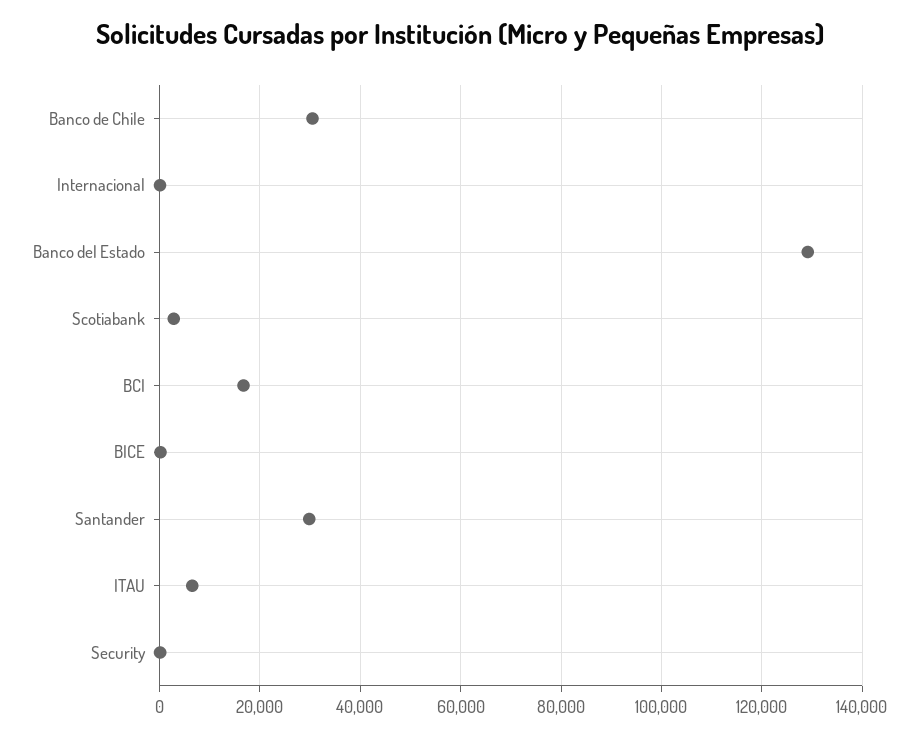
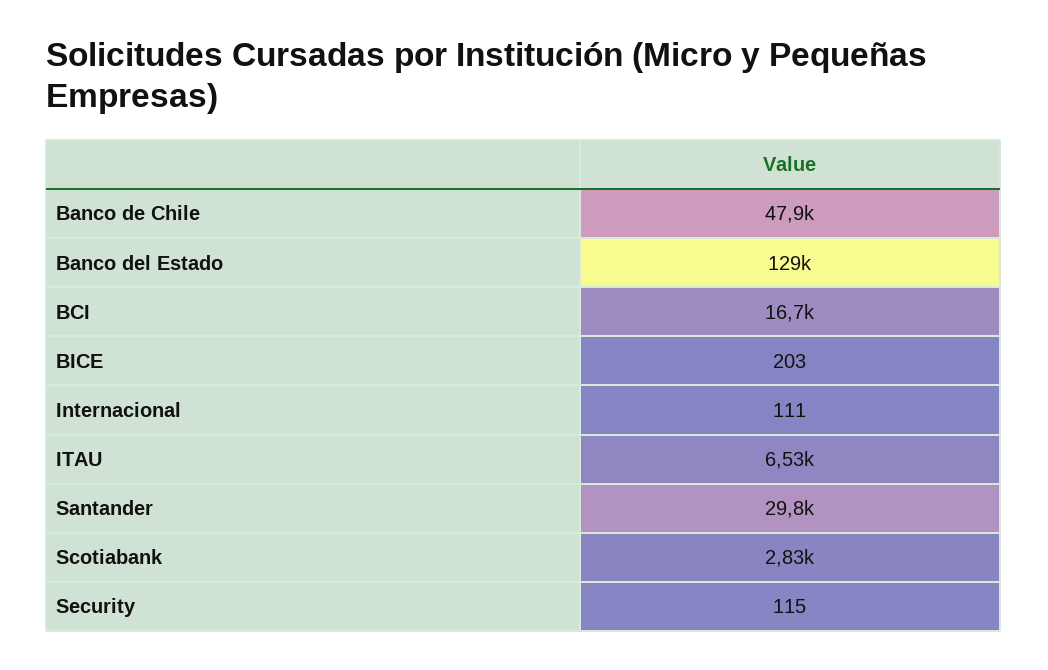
Banco de Chile: 30000 -> 47900

